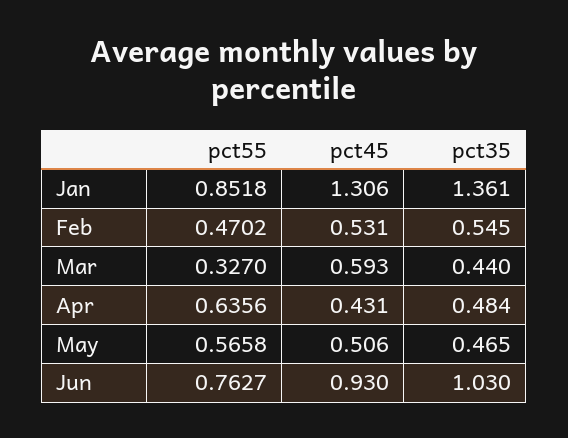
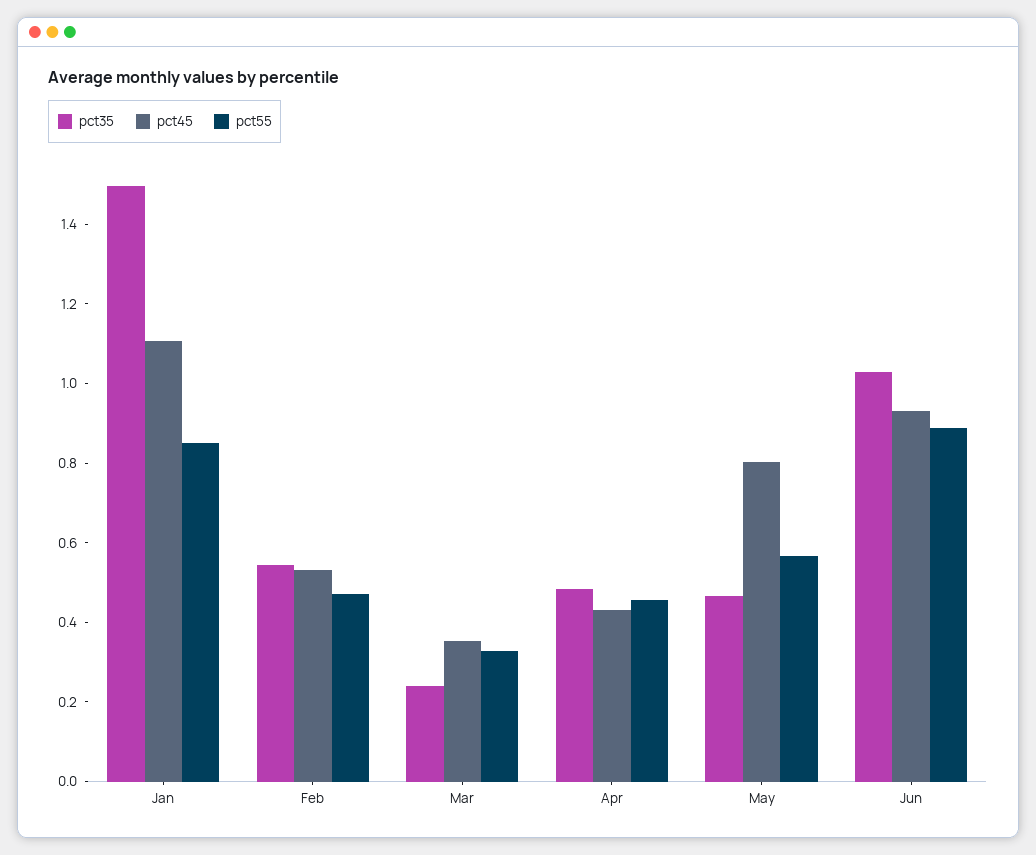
pct45, Jan: 1.306 -> 1.1
pct35, Jan: 1.361 -> 1.5
pct45, Mar: 0.593 -> 0.35
pct35, Mar: 0.44 -> 0.25
pct55, Apr: 0.6356 -> 0.45
pct45, May: 0.506 -> 0.8
pct55, Jun: 0.7627 -> 0.9

